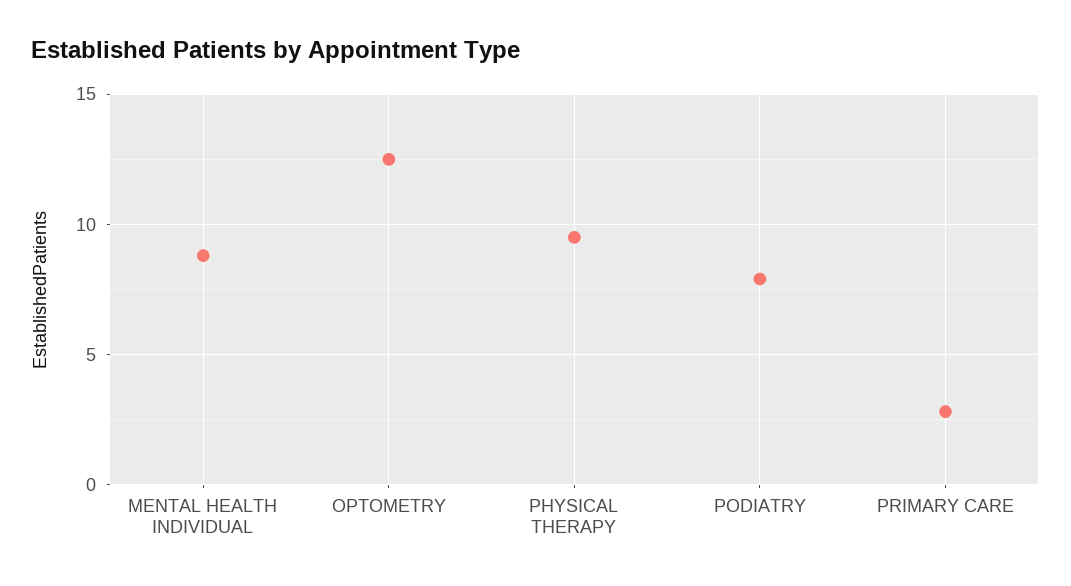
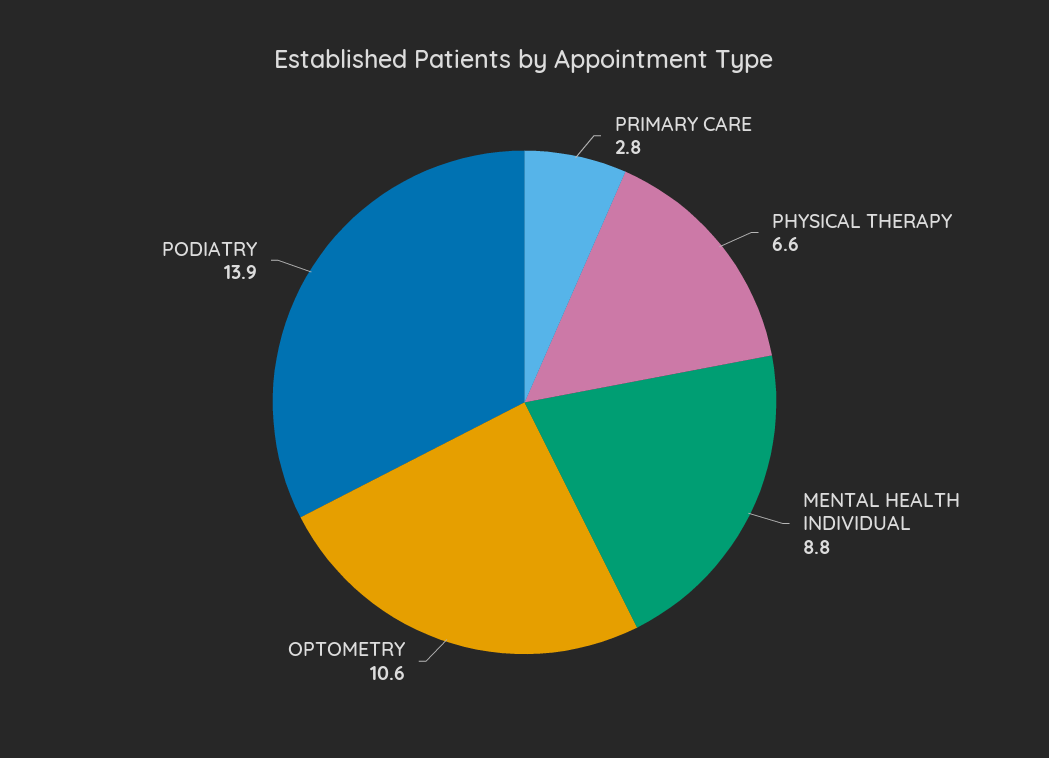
OPTOMETRY: 12.5 -> 10.6
PHYSICAL THERAPY: 9.5 -> 6.6
PODIATRY: 8 -> 13.9

